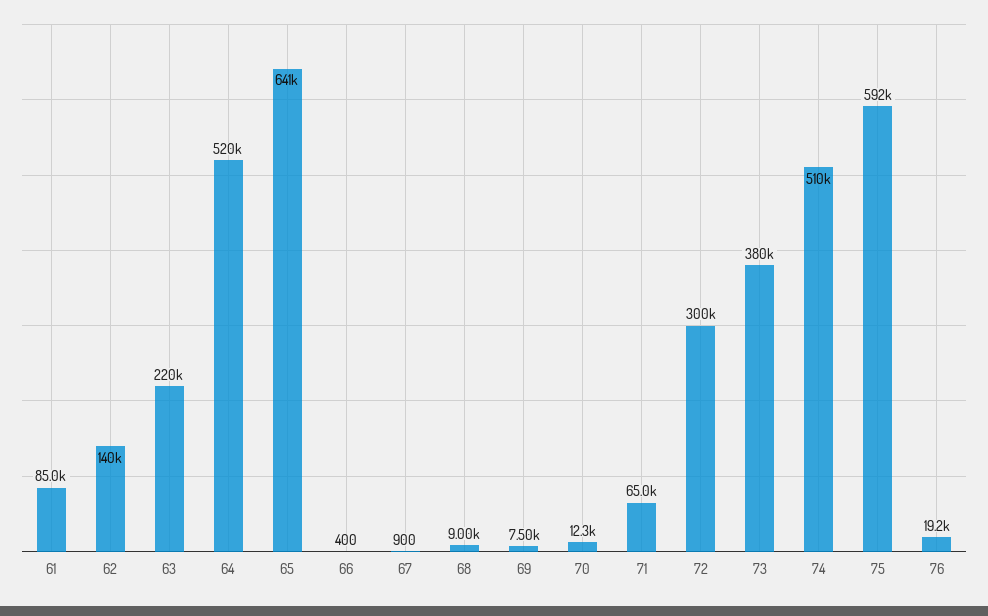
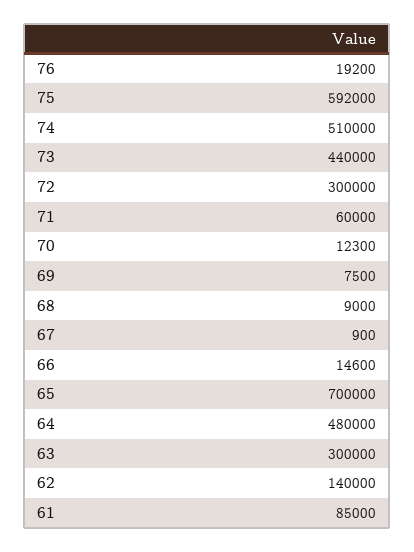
63: 220000 -> 300000
64: 520000 -> 480000
65: 641000 -> 700000
66: 400 -> 14600
71: 65000 -> 60000
73: 380000 -> 440000

